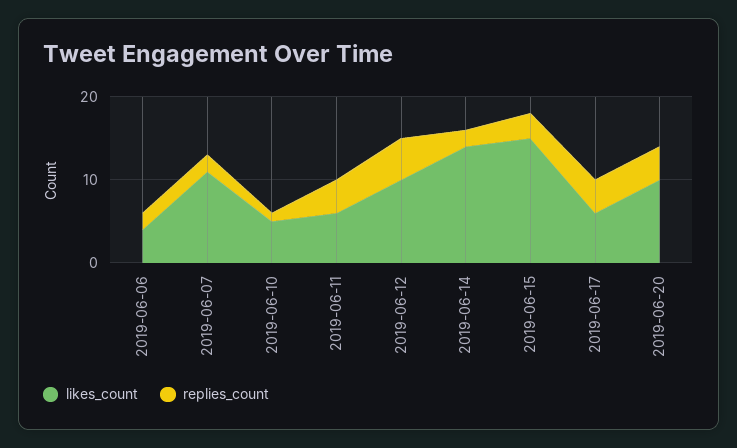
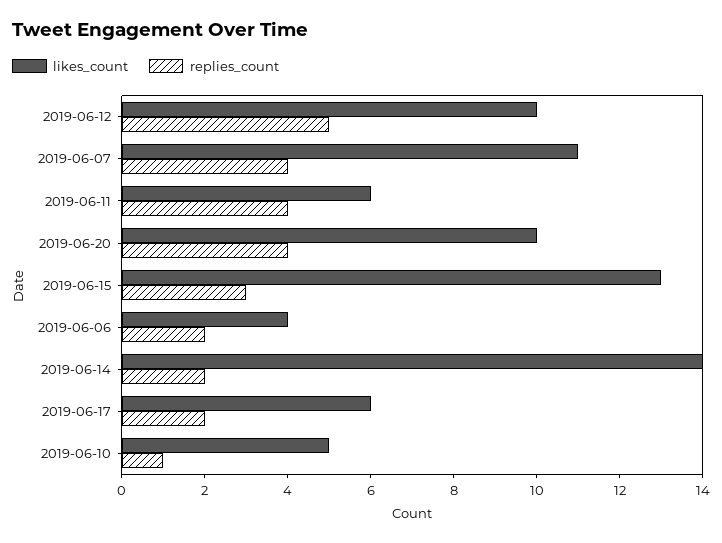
replies_count, 2019-06-07: 2 -> 4
likes_count, 2019-06-15: 15 -> 13
replies_count, 2019-06-17: 4 -> 2

